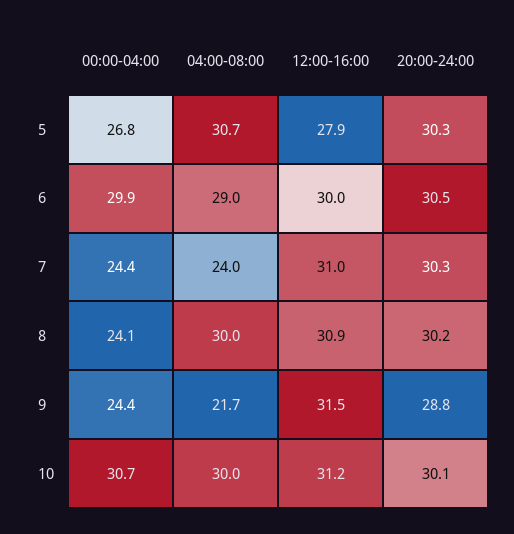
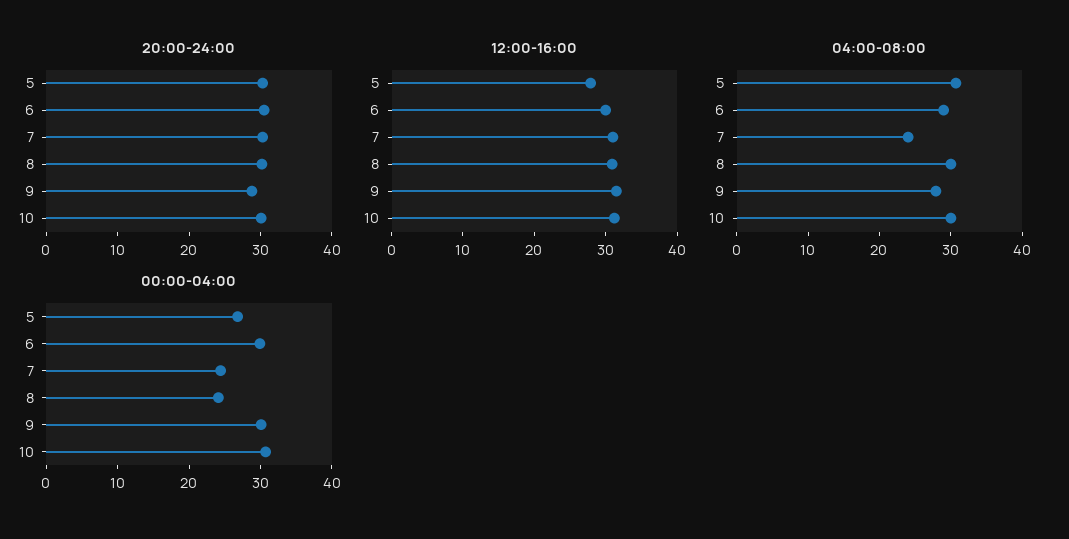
00:00-04:00, 9: 24.4 -> 30
04:00-08:00, 9: 21.7 -> 28

